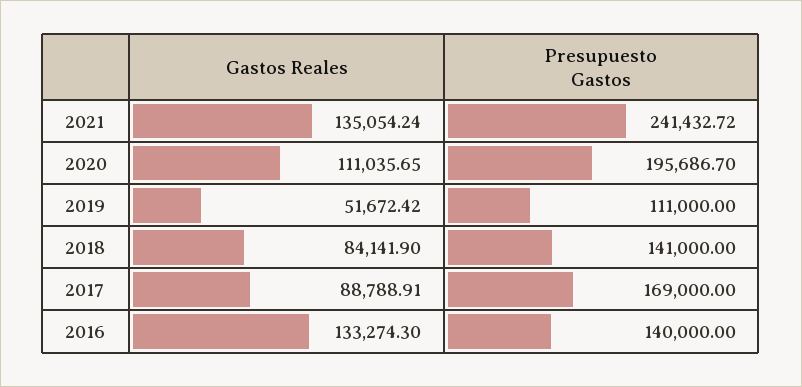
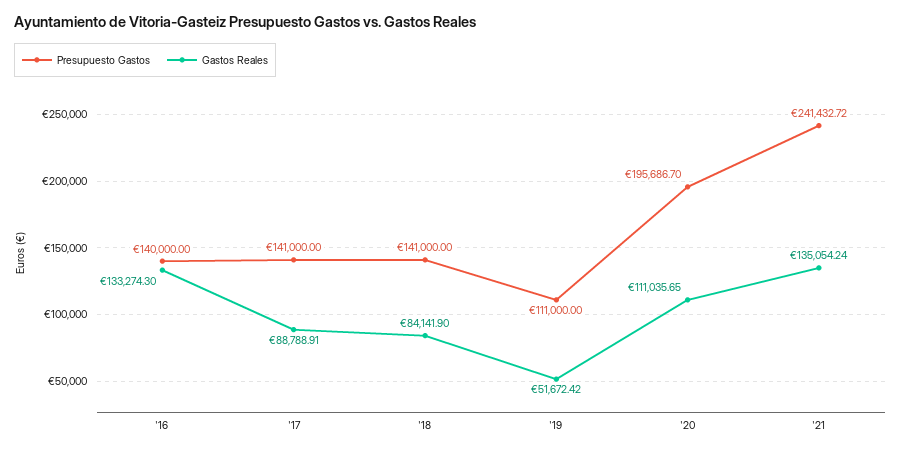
Presupuesto Gastos, 2017: 169000 -> 141000

